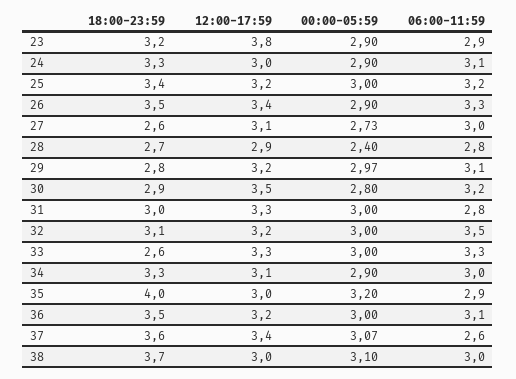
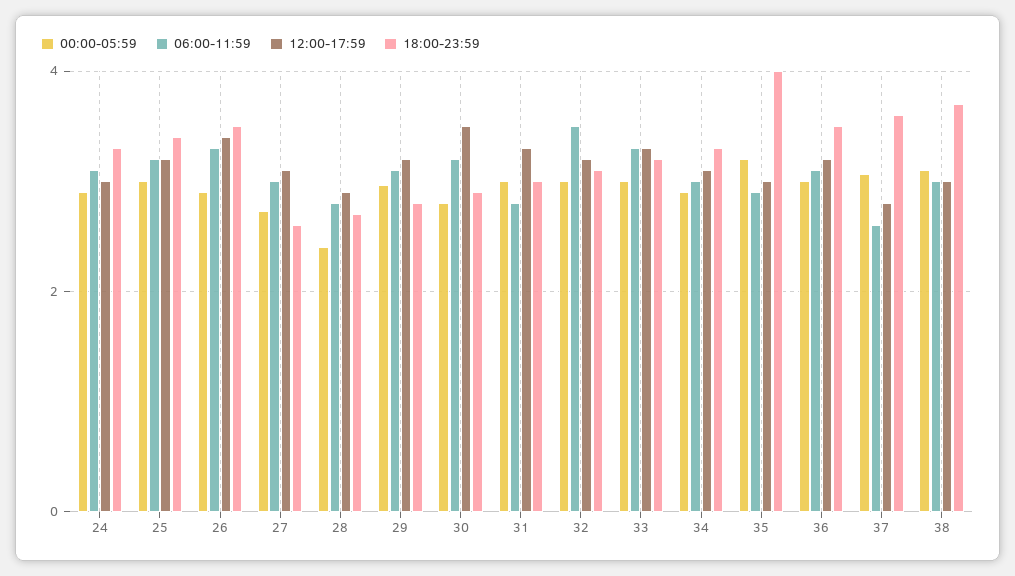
18:00-23:59, 23: 3.2 -> none
12:00-17:59, 23: 3.8 -> none
00:00-05:59, 23: 2.9 -> none
06:00-11:59, 23: 2.9 -> none
18:00-23:59, 33: 2.6 -> 3.2
12:00-17:59, 37: 3.4 -> 2.8

